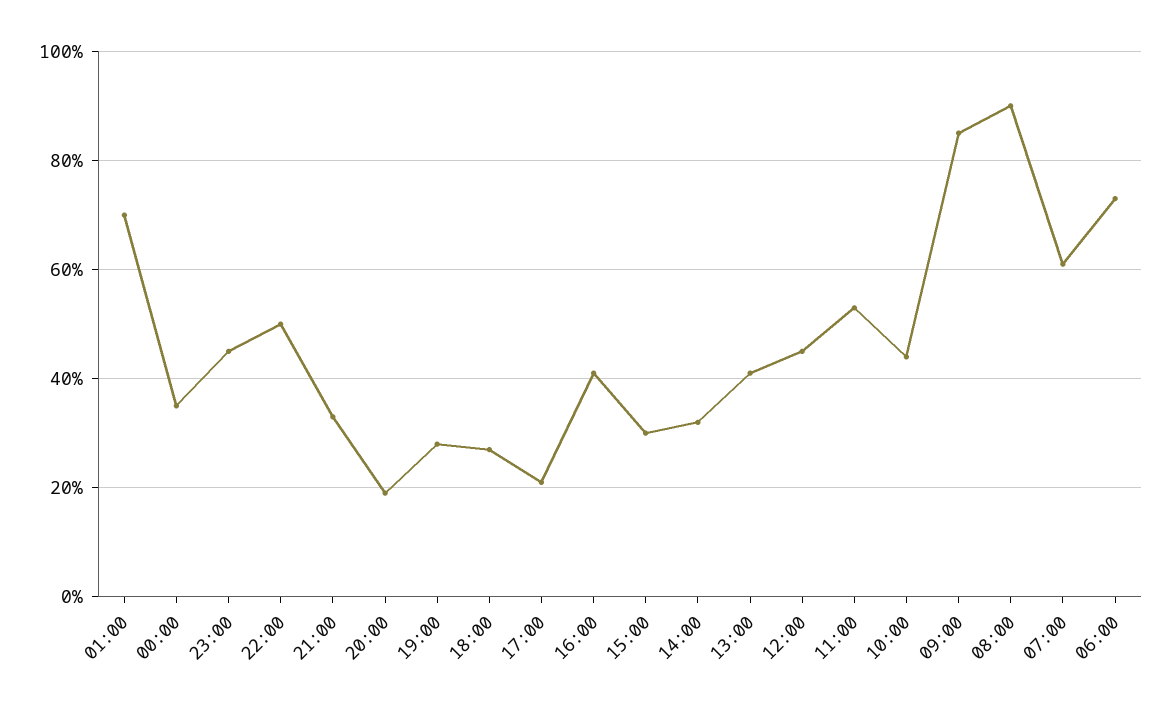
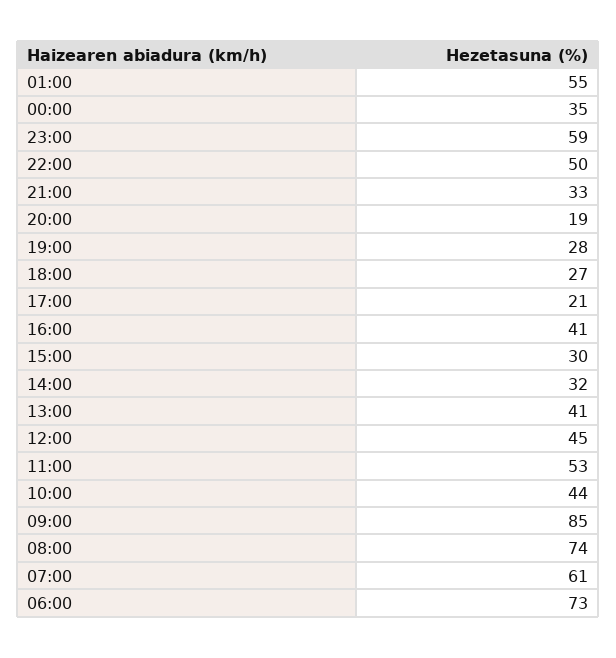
01:00: 70 -> 55
23:00: 45 -> 59
08:00: 90 -> 74

